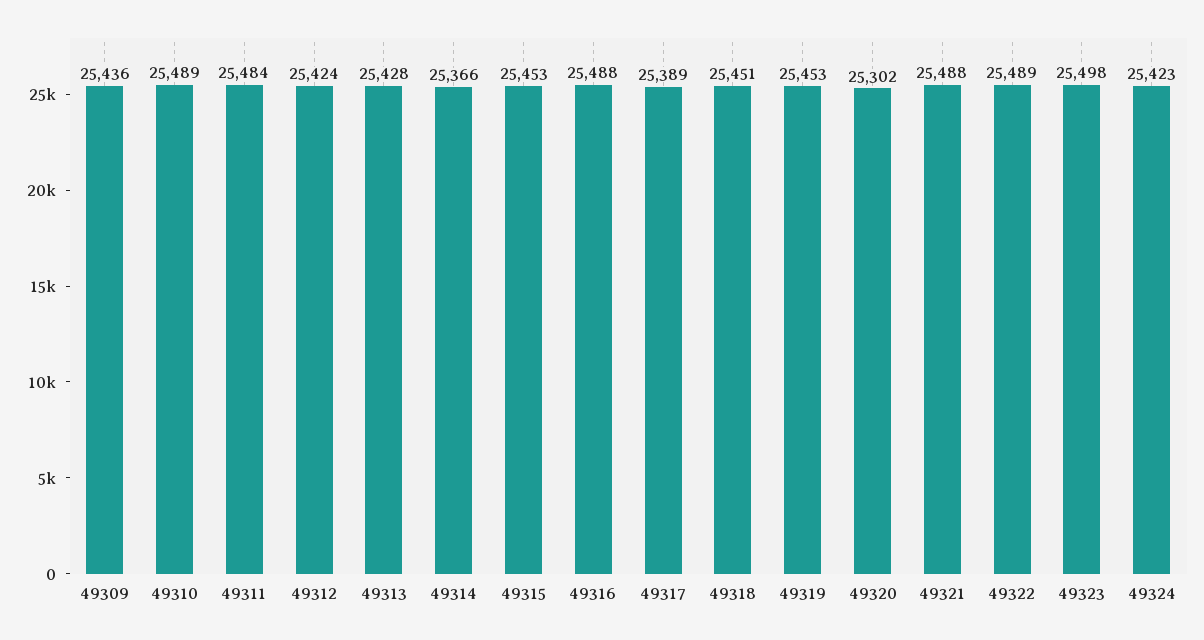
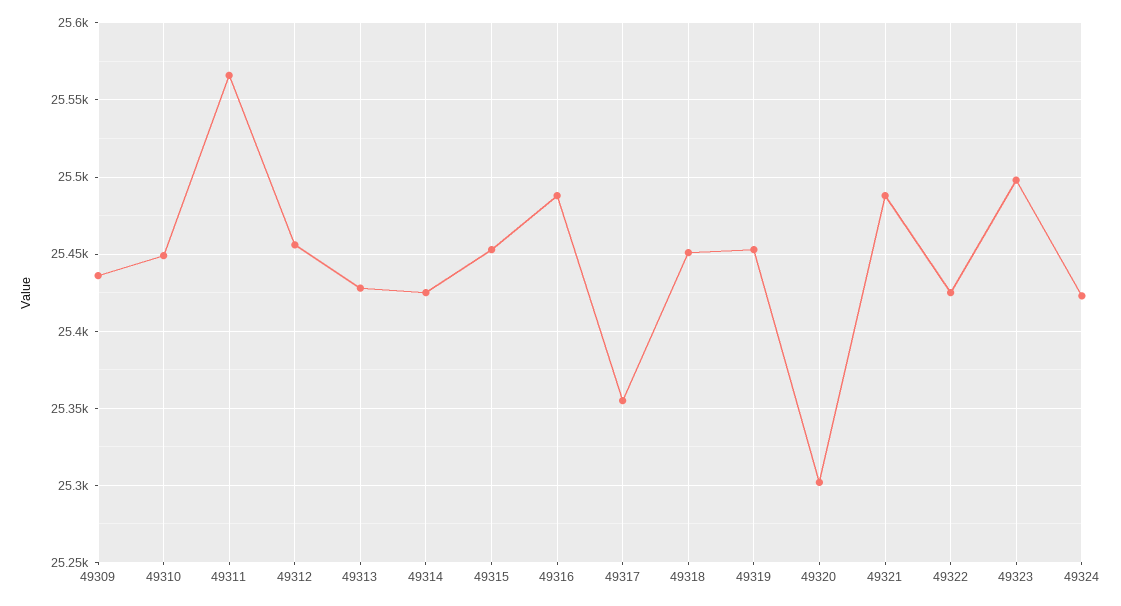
49310: 25489 -> 25450
49311: 25484 -> 25565
49312: 25424 -> 25455
49314: 25366 -> 25425
49317: 25389 -> 25355
49322: 25489 -> 25425

